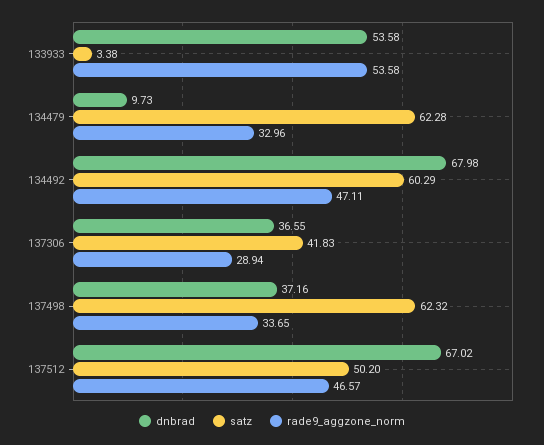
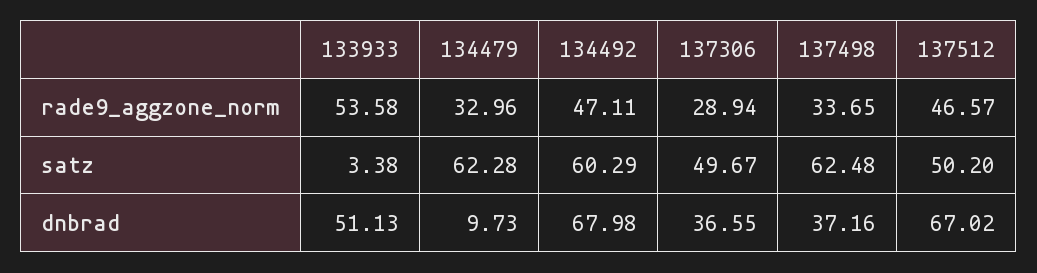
dnbrad, 133933: 53.58 -> 51.13
satz, 137306: 41.83 -> 49.67
satz, 137498: 62.32 -> 62.48

